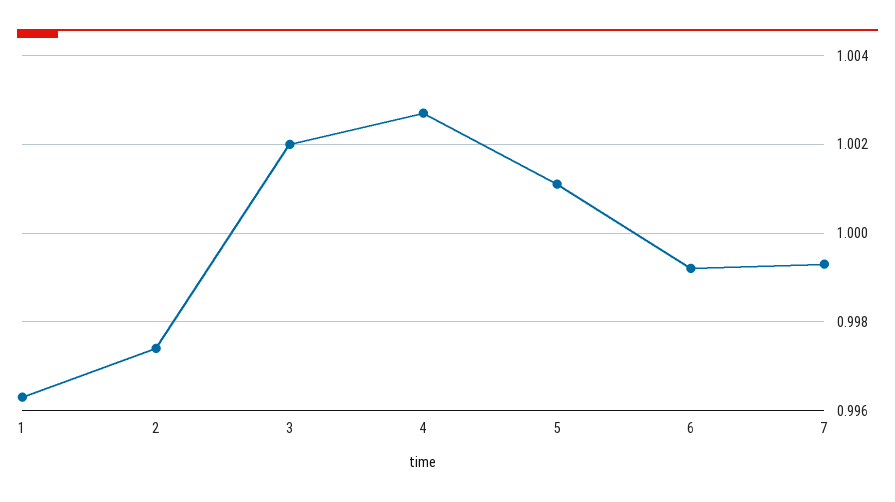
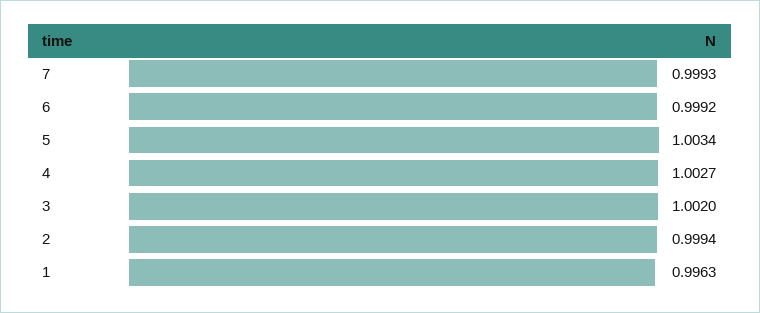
2: 0.9975 -> 0.9994
5: 1.001 -> 1.0034

